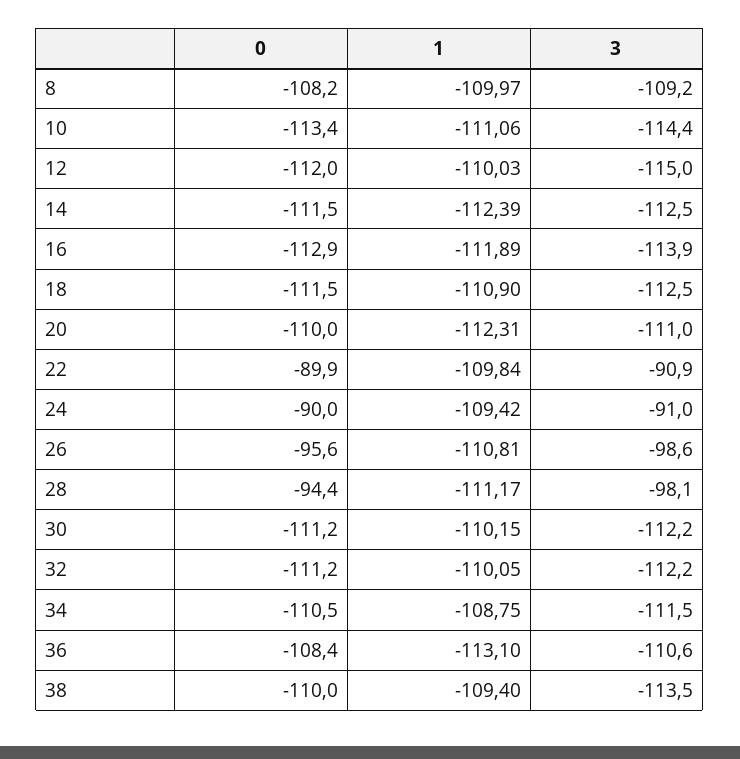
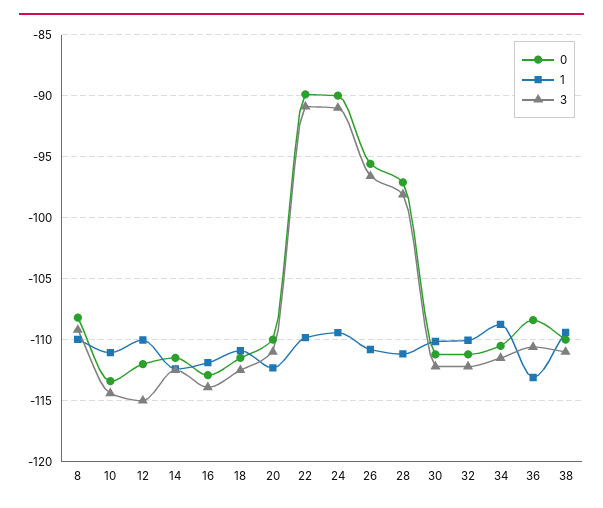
3, 26: -98.6 -> -96.5
0, 28: -94.4 -> -97
3, 38: -113.5 -> -111

